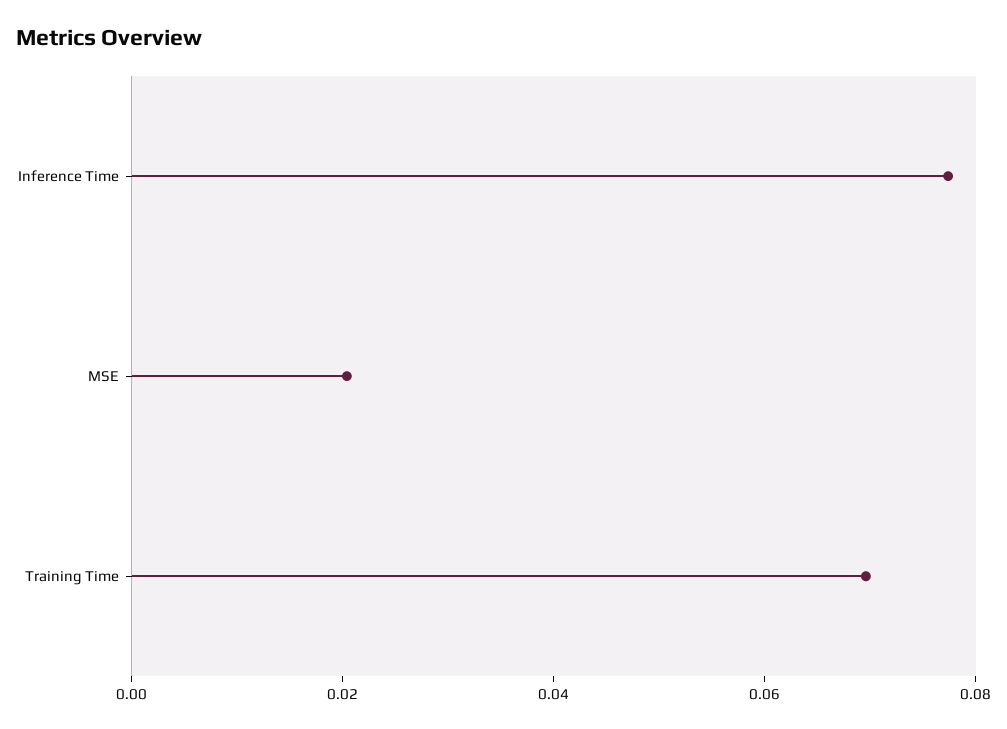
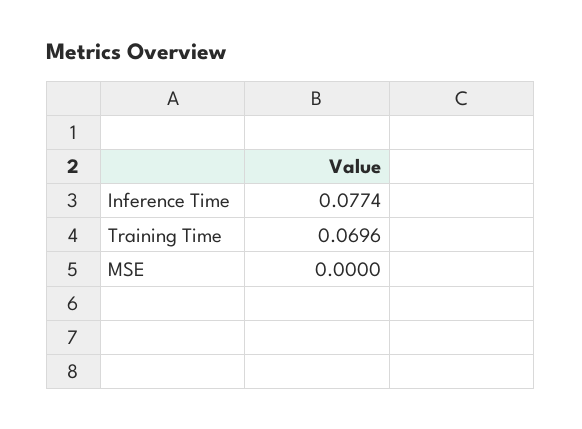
MSE: 0.02 -> 0

